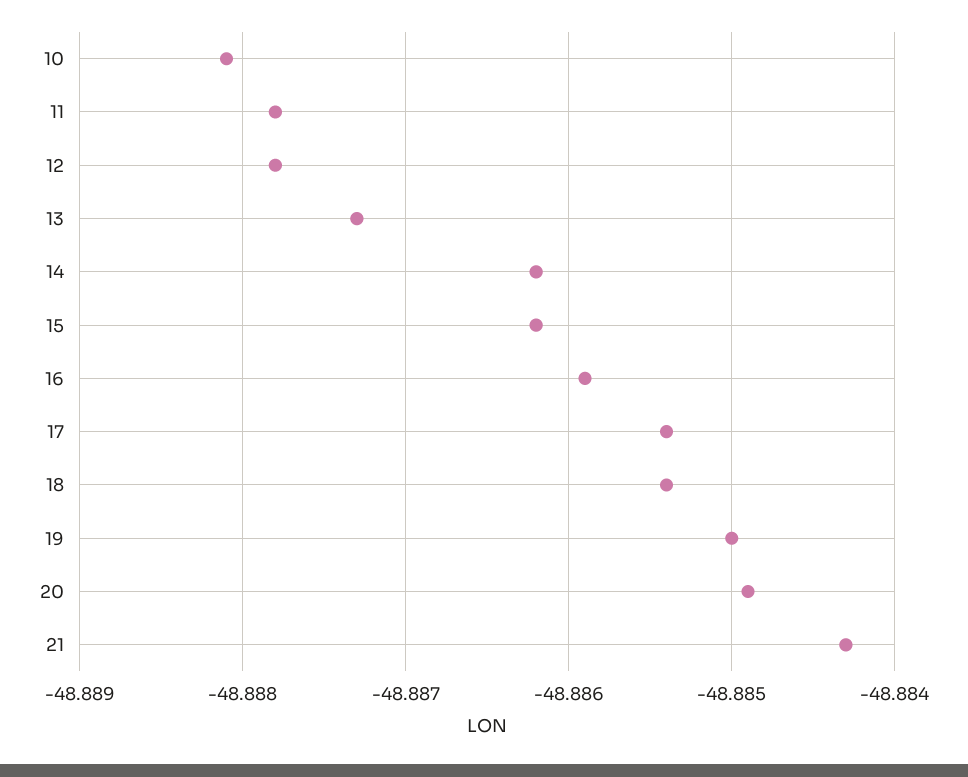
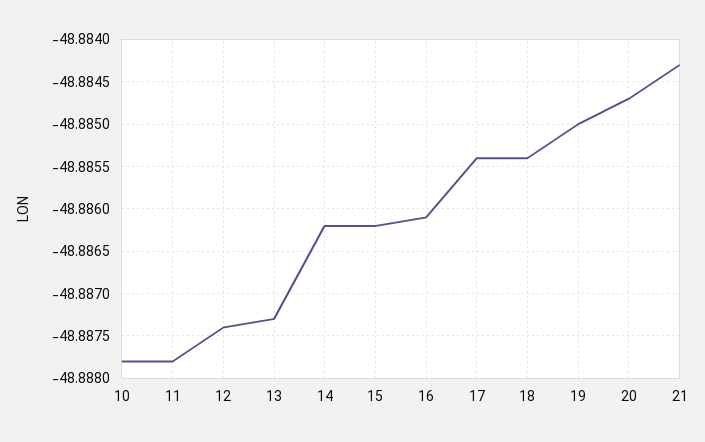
10: -48.8881 -> -48.8878
12: -48.8878 -> -48.8874
16: -48.8859 -> -48.8861
20: -48.8849 -> -48.8847

